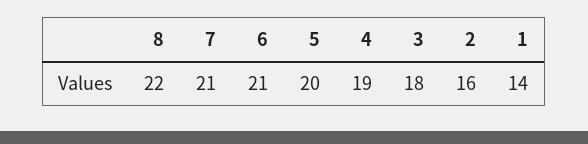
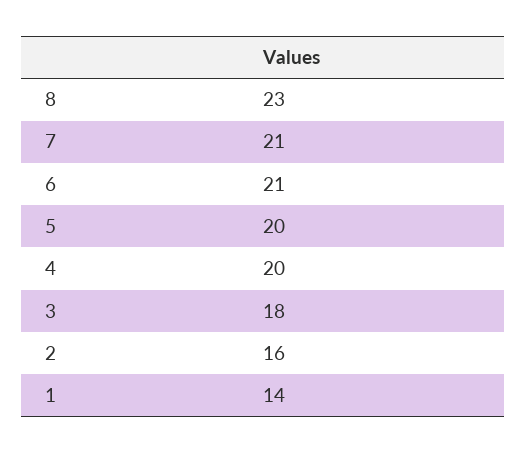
8: 22 -> 23
4: 19 -> 20

